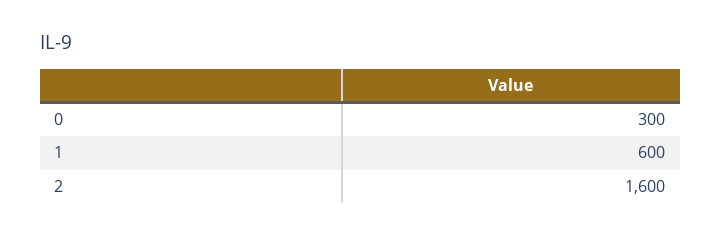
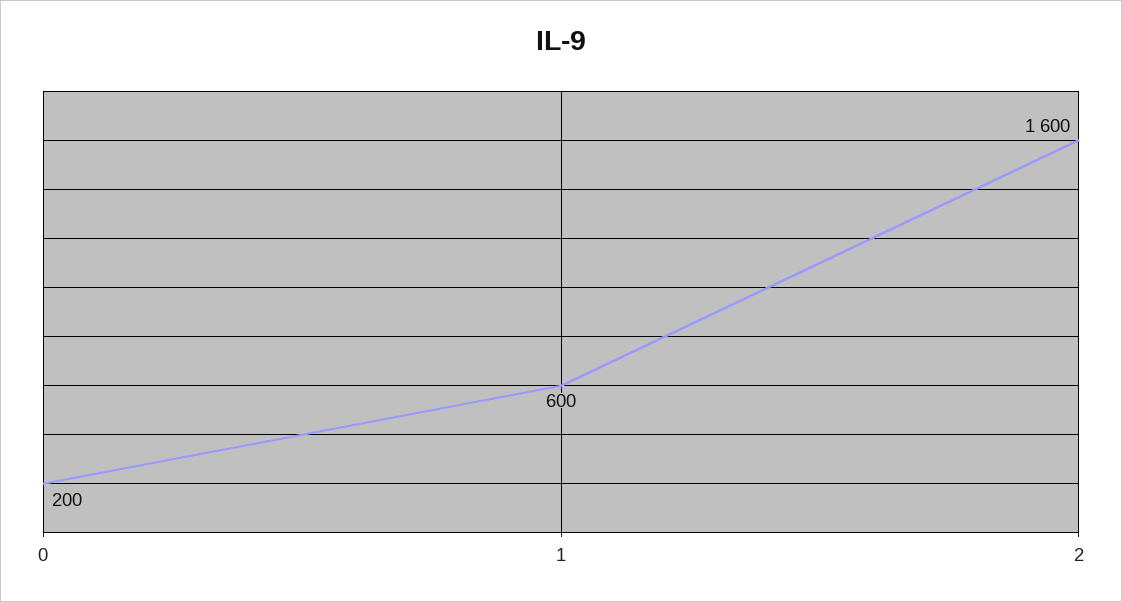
0: 300 -> 200

